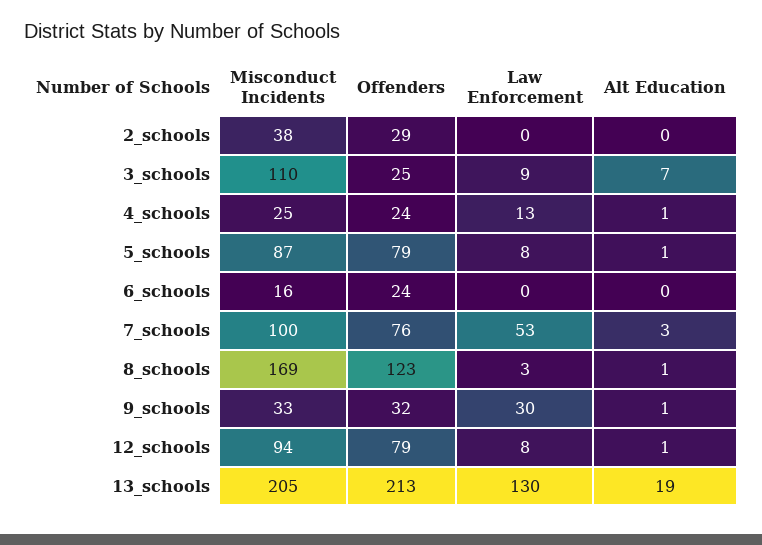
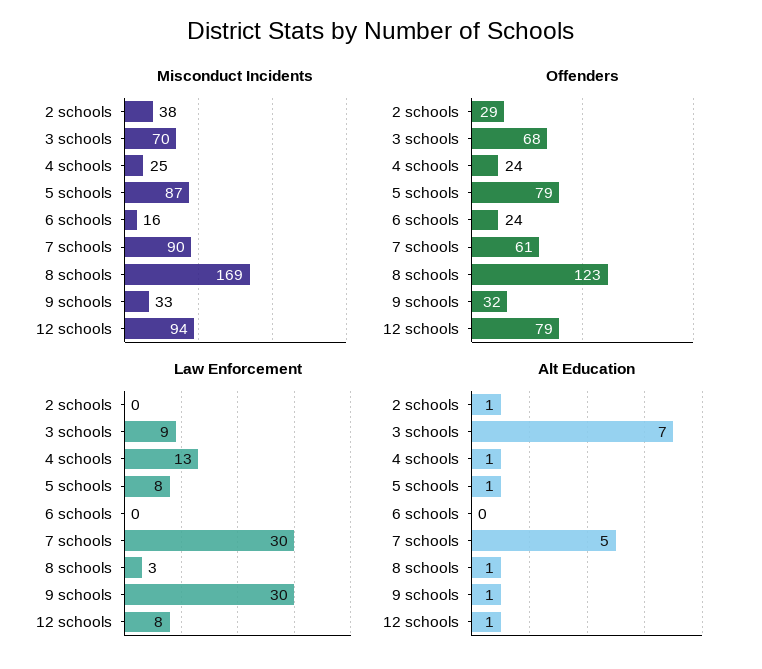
Alt Education, 2_schools: 0 -> 1
Misconduct Incidents, 3_schools: 110 -> 70
Offenders, 3_schools: 25 -> 68
Misconduct Incidents, 7_schools: 100 -> 90
Offenders, 7_schools: 76 -> 61
Law Enforcement, 7_schools: 53 -> 30
Alt Education, 7_schools: 3 -> 5
Misconduct Incidents, 13_schools: 205 -> none
Offenders, 13_schools: 213 -> none
Law Enforcement, 13_schools: 130 -> none
Alt Education, 13_schools: 19 -> none

